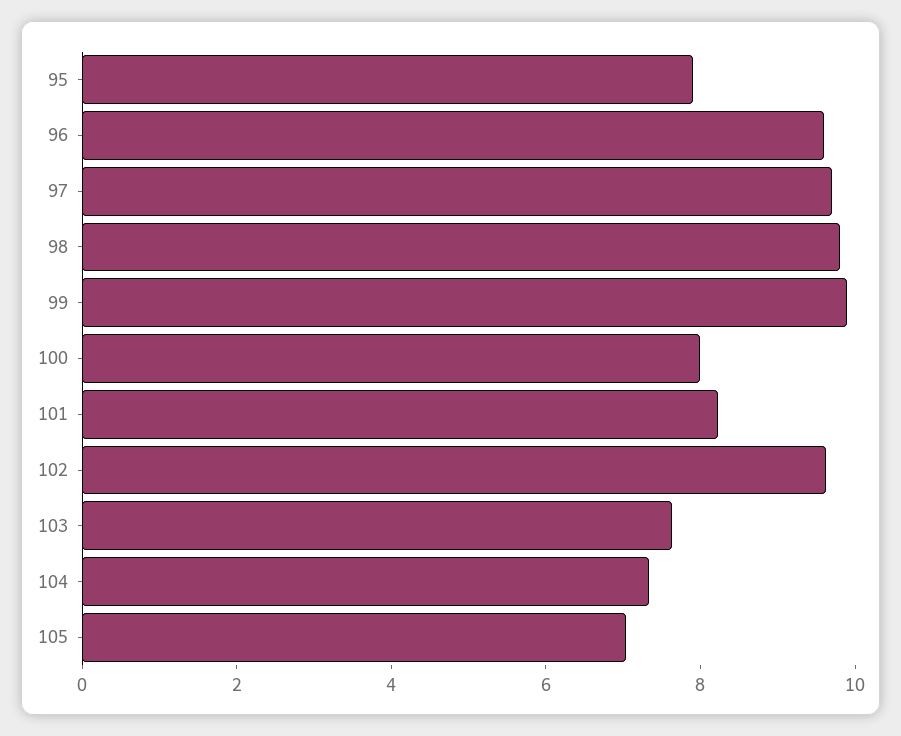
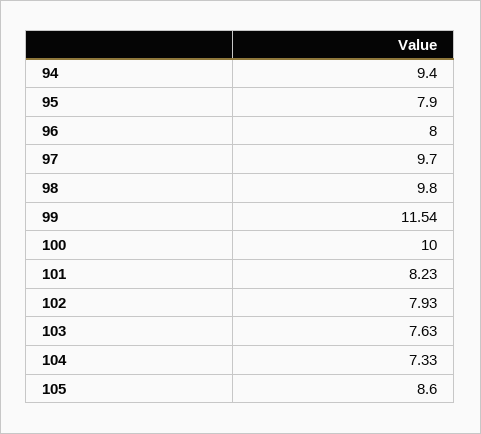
96: 9.5 -> 8
99: 10 -> 11.54
100: 8 -> 10
102: 9.5 -> 7.93
105: 7 -> 8.6
94: none -> 9.4

